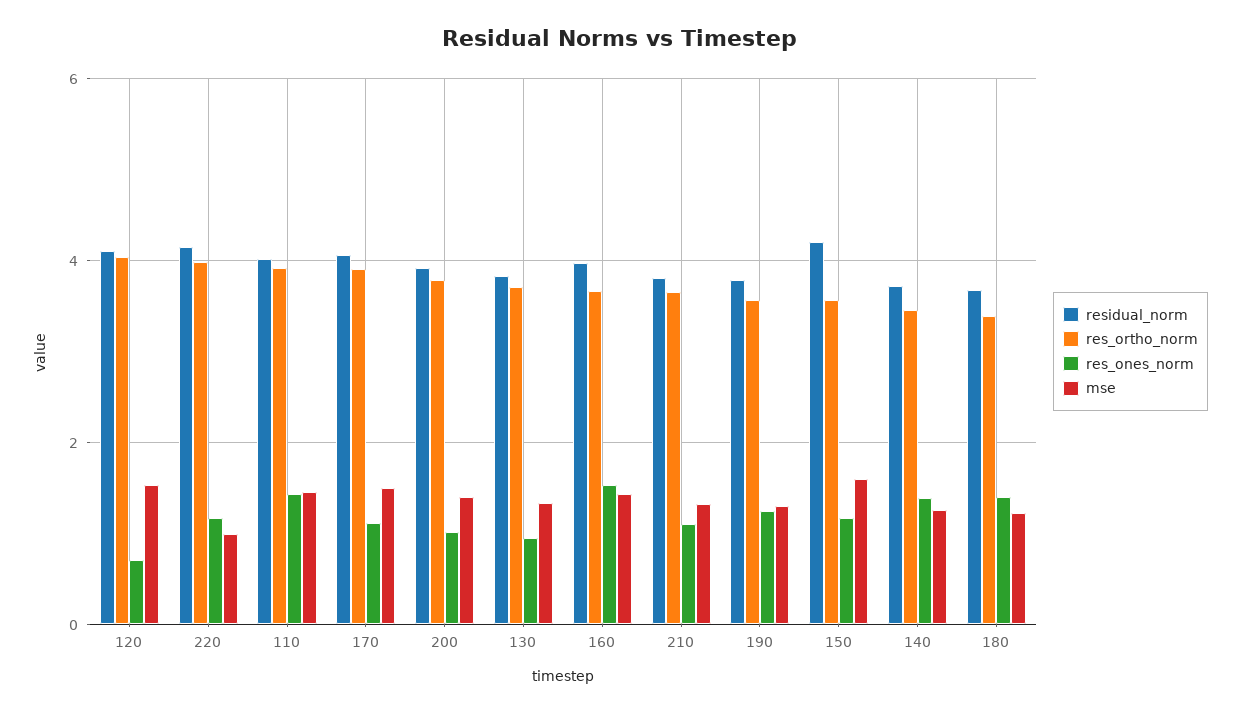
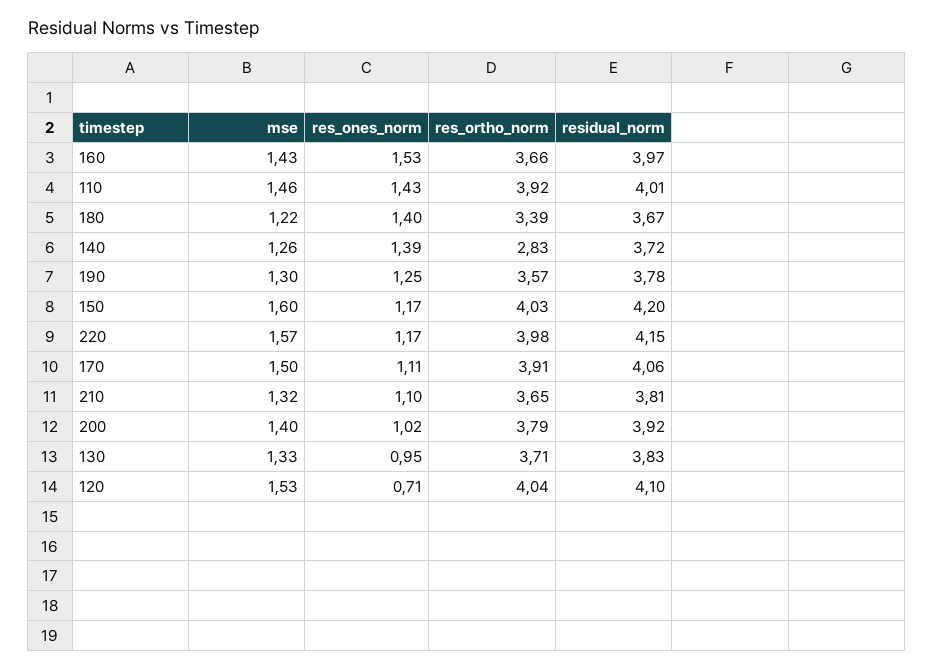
mse, 220: 1 -> 1.57
res_ortho_norm, 150: 3.6 -> 4.03
res_ortho_norm, 140: 3.4 -> 2.83

